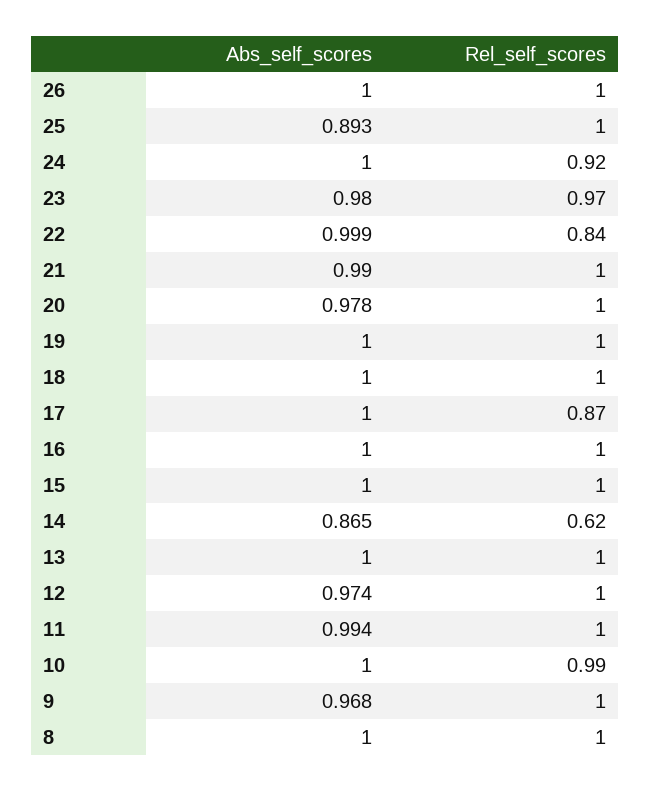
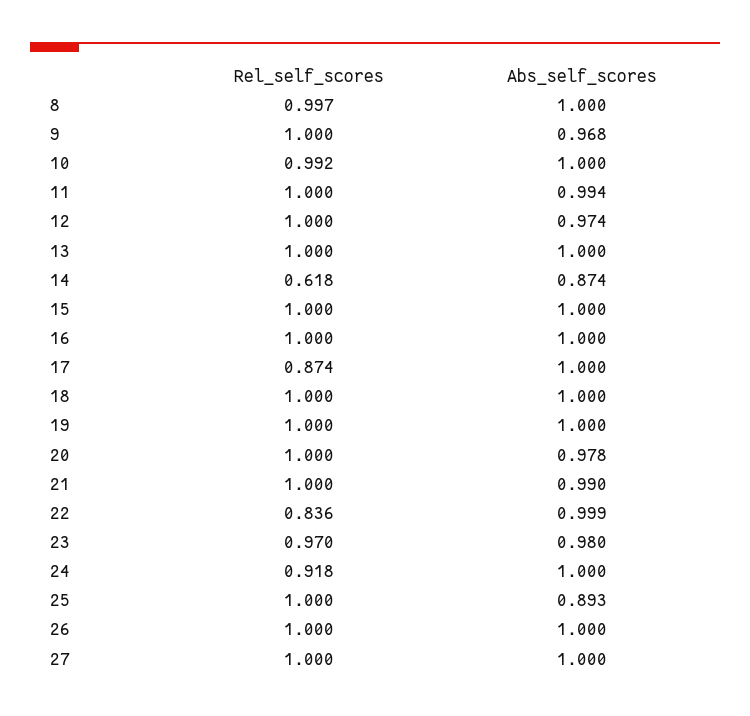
Abs_self_scores, 14: 0.865 -> 0.874
Rel_self_scores, 27: none -> 1
Abs_self_scores, 27: none -> 1

